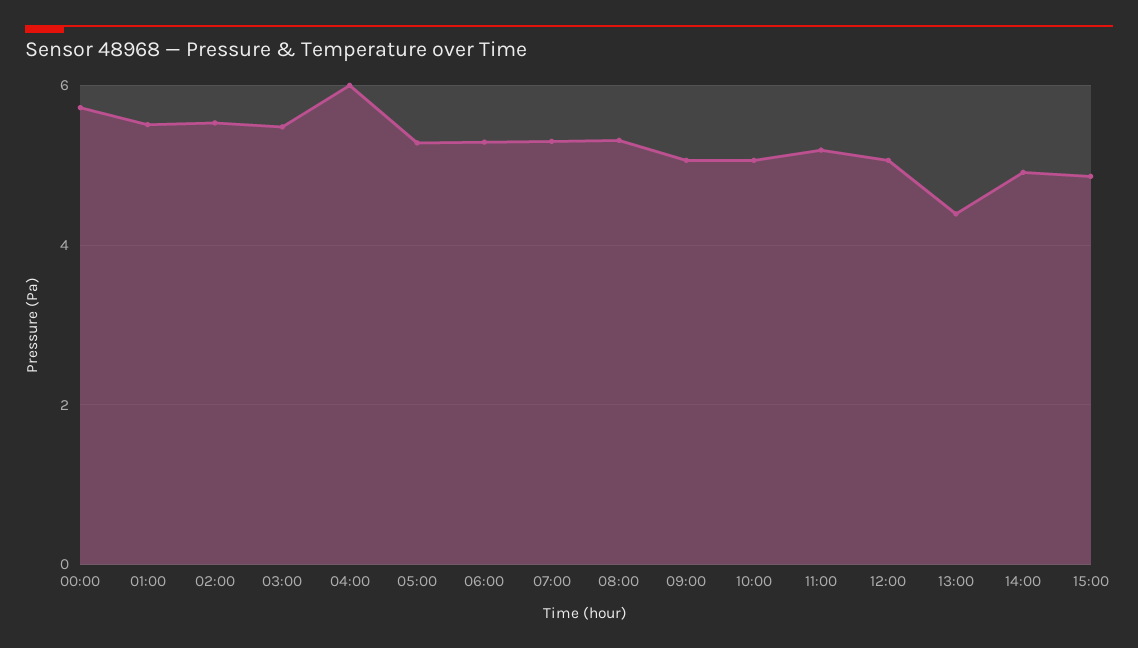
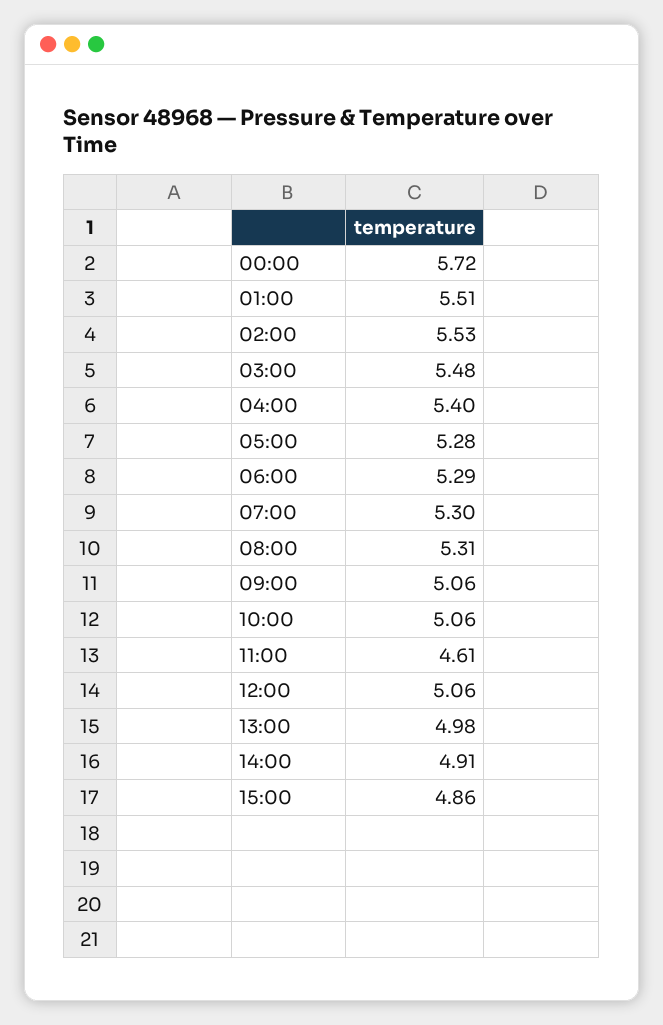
04:00: 6 -> 5.4
11:00: 5.2 -> 4.61
13:00: 4.4 -> 4.98

